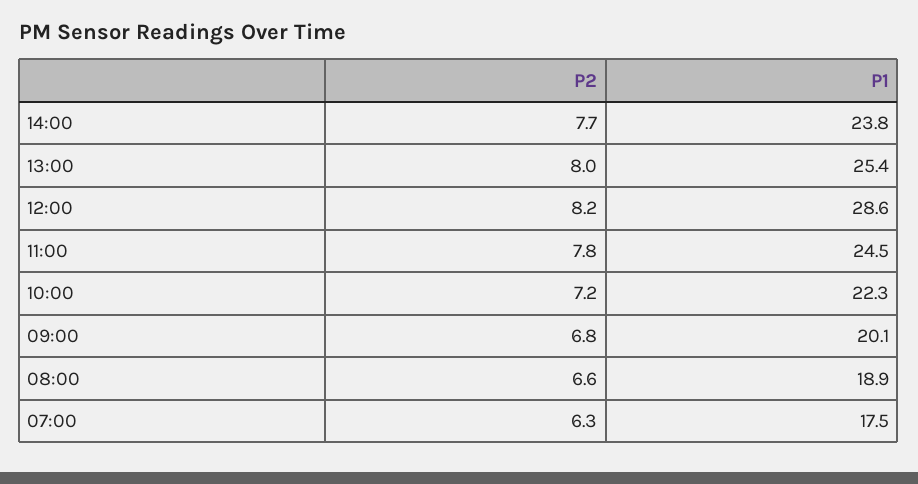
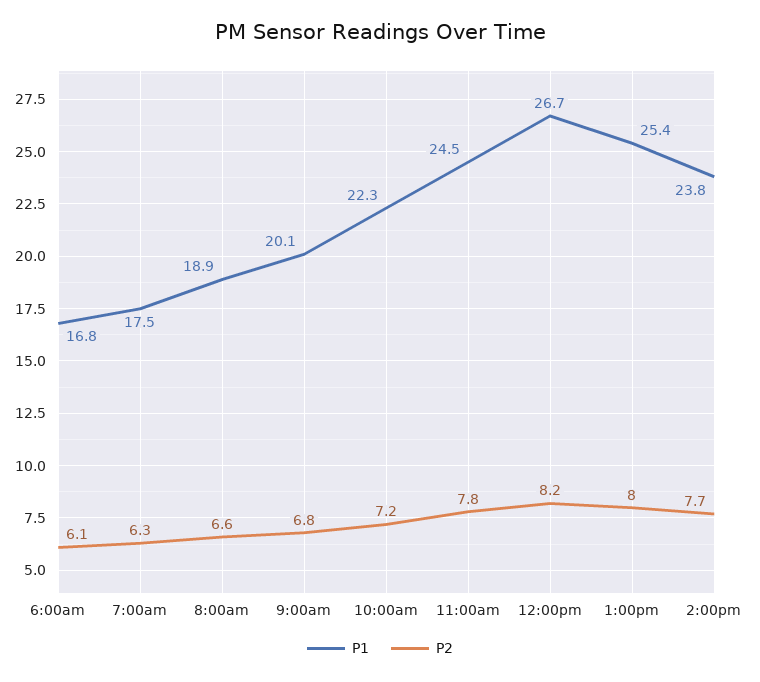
P1, 12:00: 28.6 -> 26.7
P1, 6:00am: none -> 16.8
P2, 6:00am: none -> 6.1

